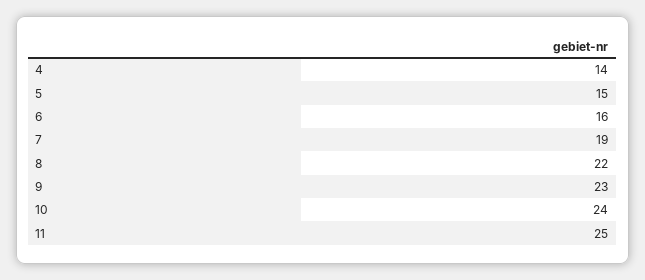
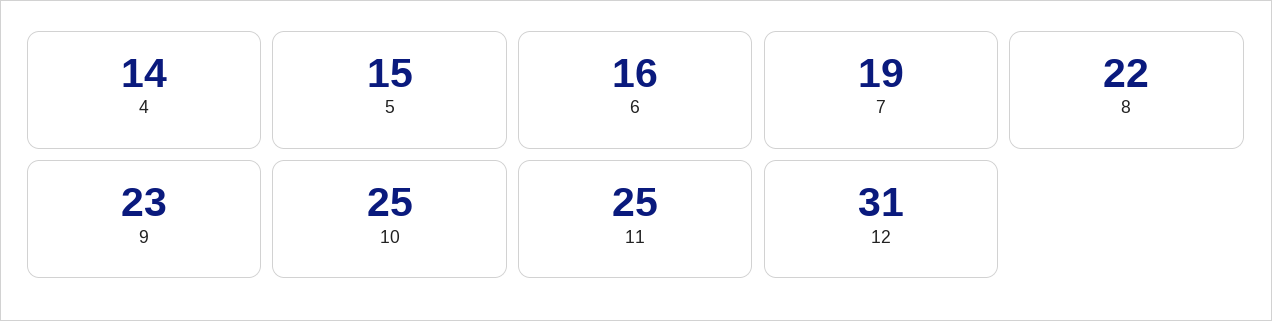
10: 24 -> 25
12: none -> 31

